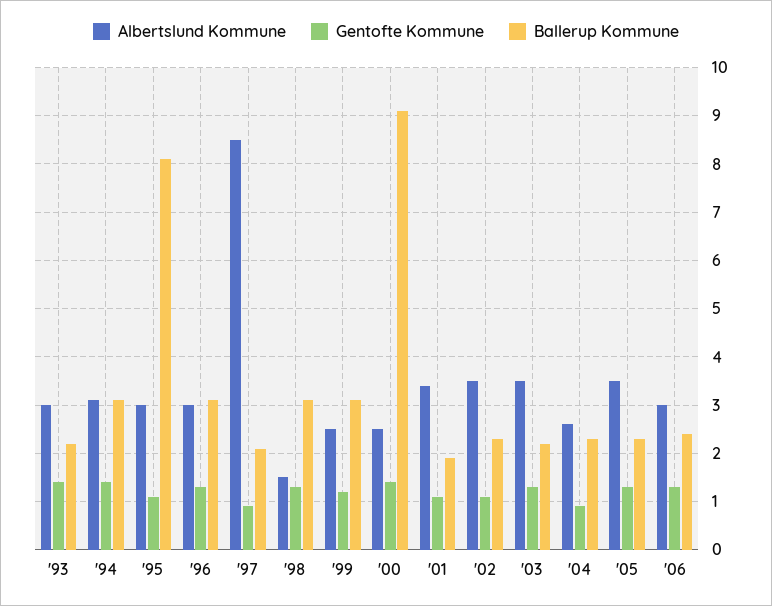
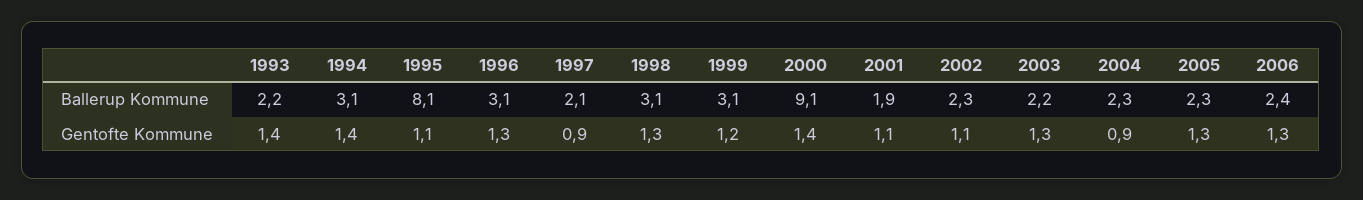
Albertslund Kommune, '93: 3 -> none
Albertslund Kommune, '94: 3 -> none
Albertslund Kommune, '95: 3 -> none
Albertslund Kommune, '96: 3 -> none
Albertslund Kommune, '97: 8.5 -> none
Albertslund Kommune, '98: 1.5 -> none
Albertslund Kommune, '99: 2.5 -> none
Albertslund Kommune, '00: 2.5 -> none
Albertslund Kommune, '01: 3.5 -> none
Albertslund Kommune, '02: 3.5 -> none
Albertslund Kommune, '03: 3.5 -> none
Albertslund Kommune, '04: 2.5 -> none
Albertslund Kommune, '05: 3.5 -> none
Albertslund Kommune, '06: 3 -> none

